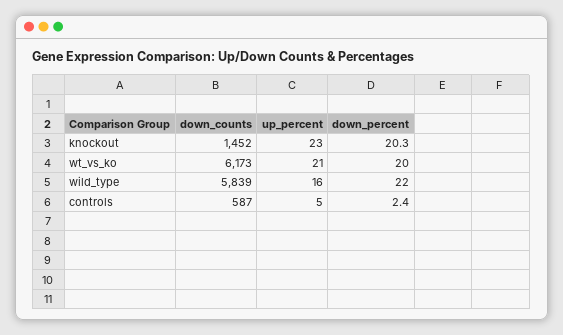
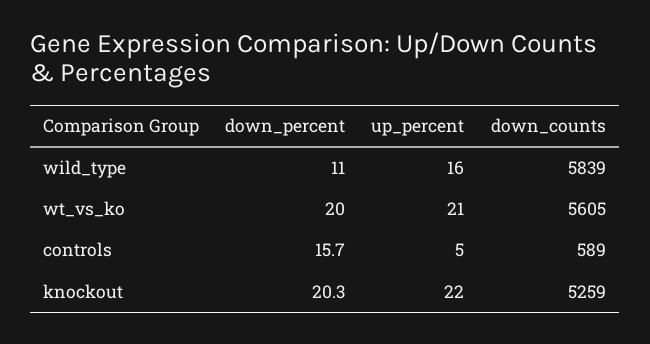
down_counts, knockout: 1452 -> 5259
up_percent, knockout: 23 -> 22
down_counts, wt_vs_ko: 6173 -> 5605
down_percent, wild_type: 22 -> 11
down_counts, controls: 587 -> 589
down_percent, controls: 2.4 -> 15.7

